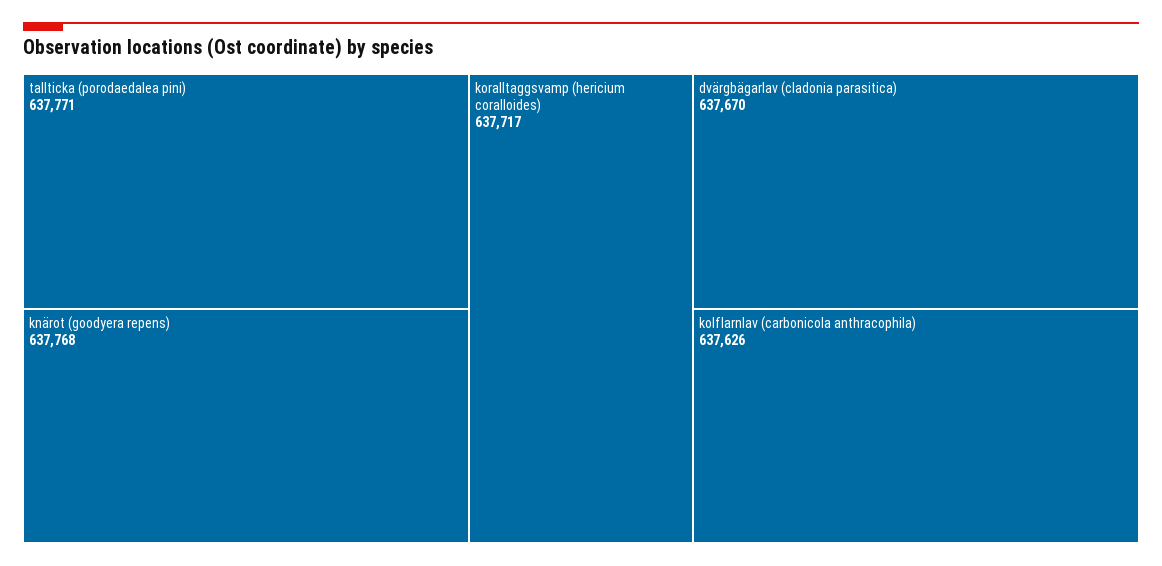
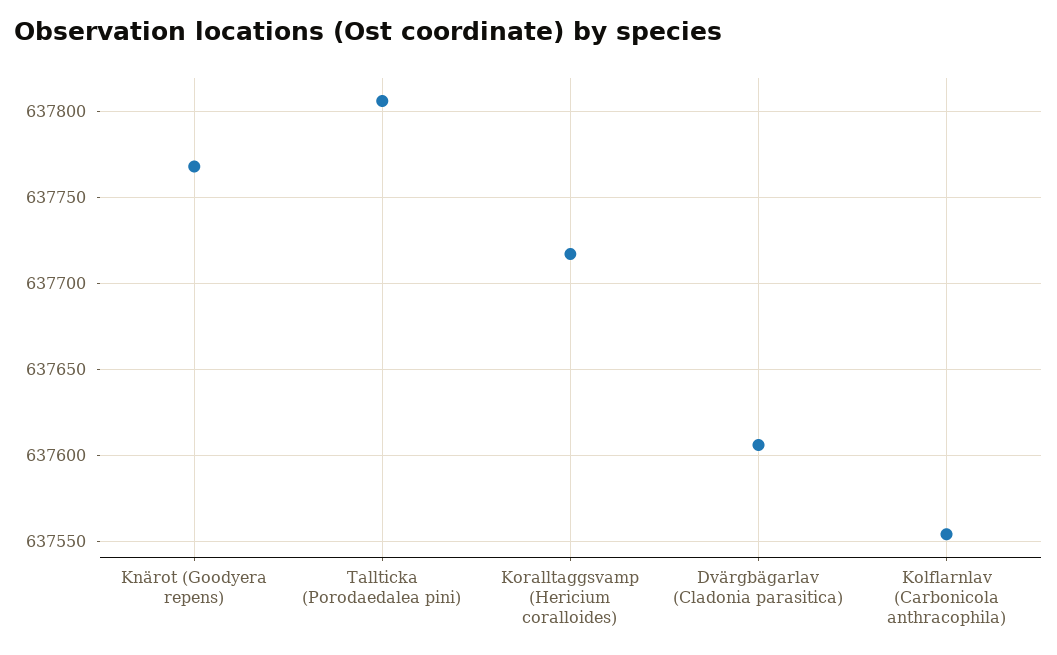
tallticka (porodaedalea pini): 637771 -> 637805
dvärgbägarlav (cladonia parasitica): 637670 -> 637605
kolflarnlav (carbonicola anthracophila): 637626 -> 637555

